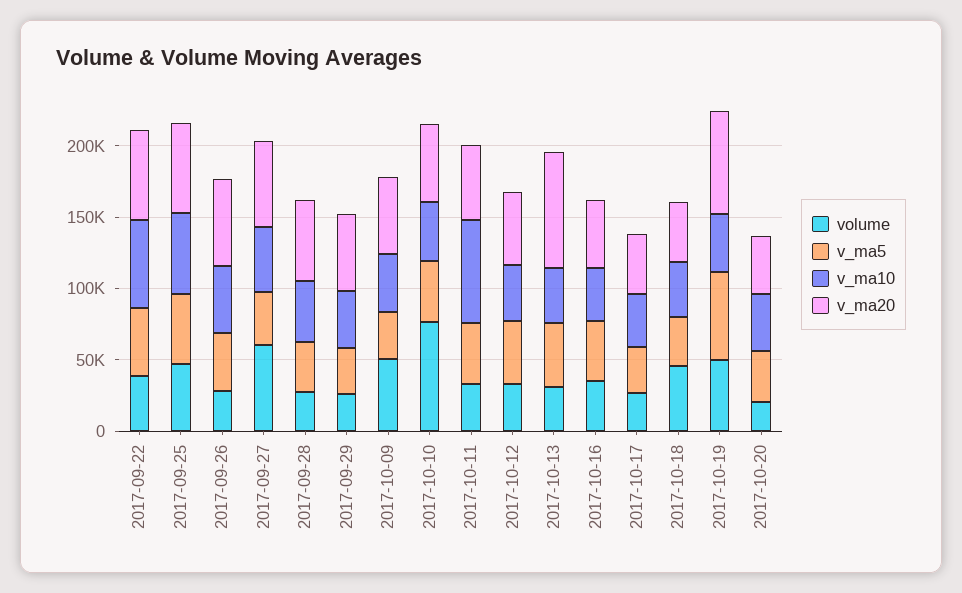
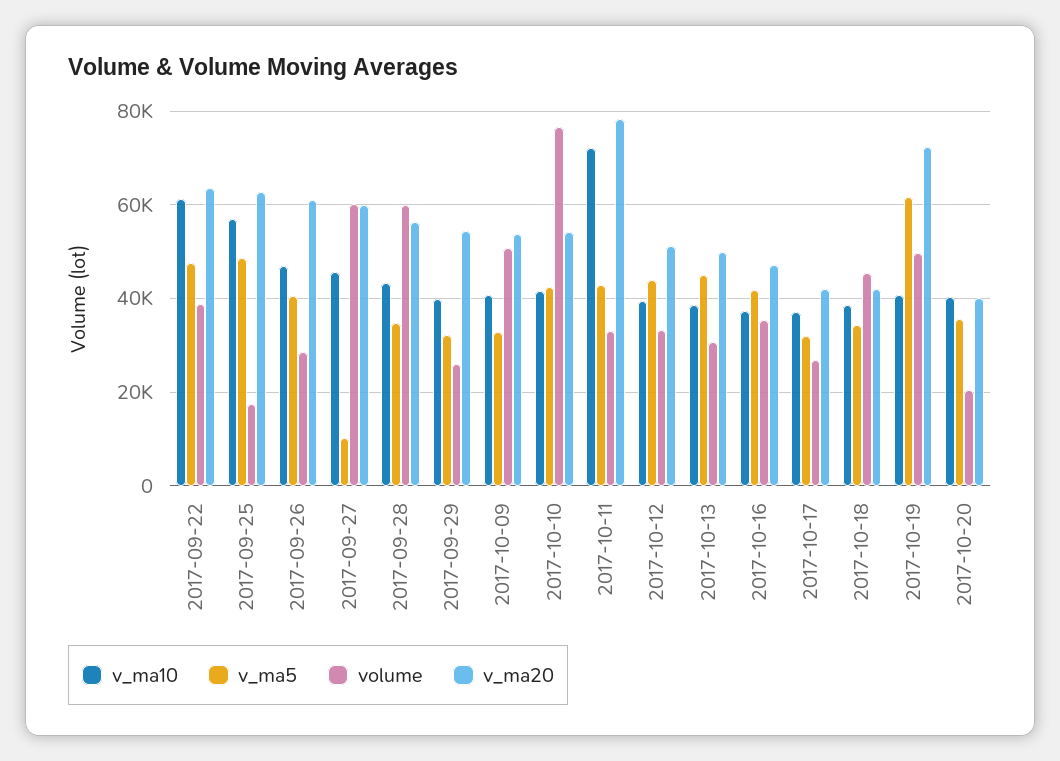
volume, 2017-09-25: 50000 -> 18000
v_ma5, 2017-09-27: 40000 -> 10000
volume, 2017-09-28: 30000 -> 60000
v_ma20, 2017-10-11: 50000 -> 78000
v_ma20, 2017-10-13: 80000 -> 50000

